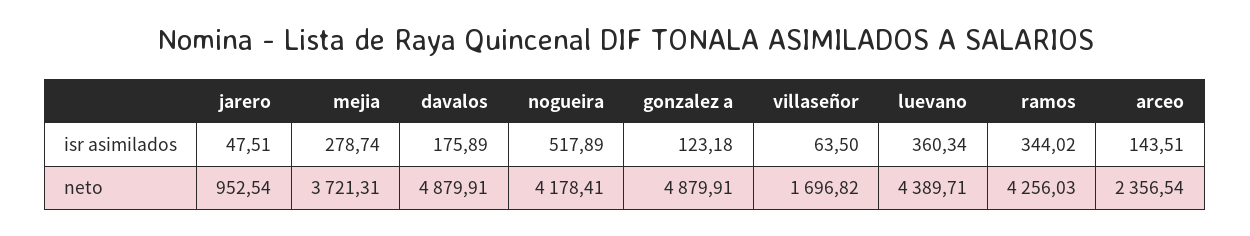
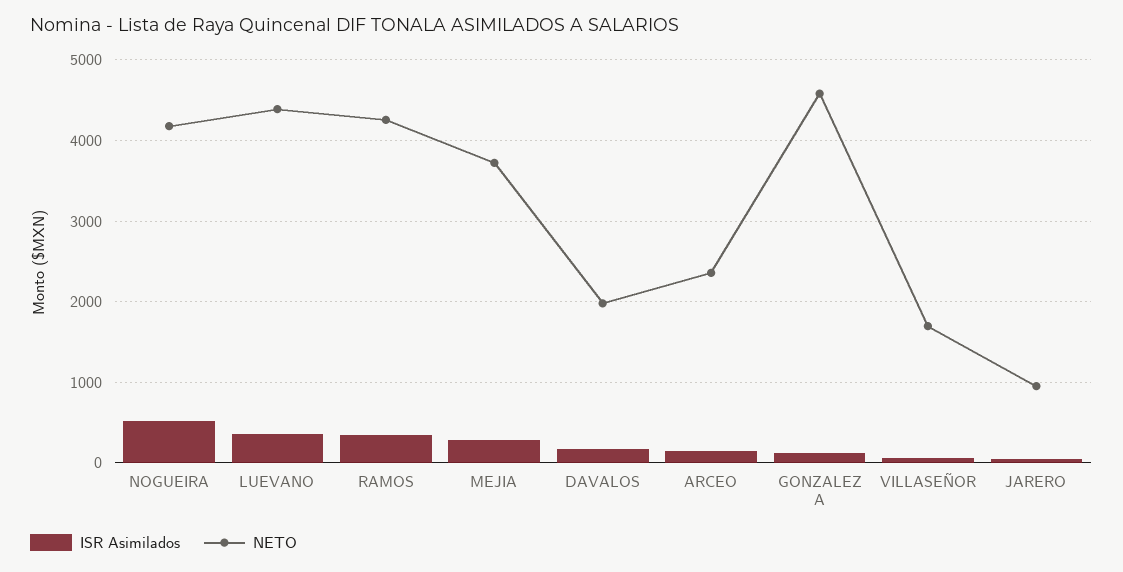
neto, davalos: 4879.91 -> 2000
neto, gonzalez a: 4879.91 -> 4600

